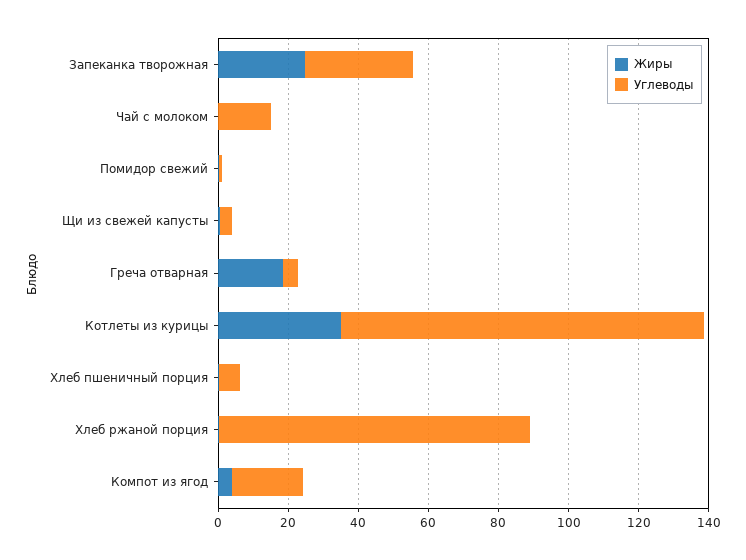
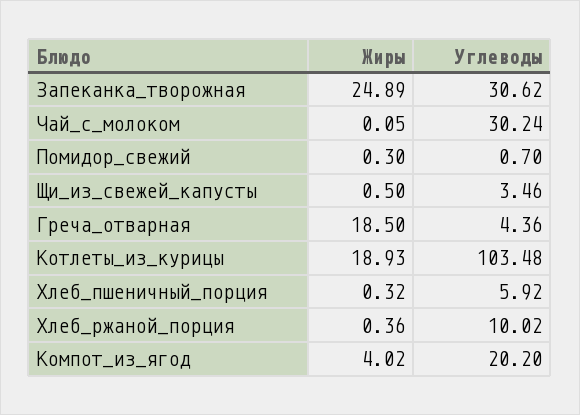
Углеводы, Чай с молоком: 15 -> 30.24
Жиры, Котлеты из курицы: 35 -> 18.93
Углеводы, Хлеб ржаной порция: 90 -> 10.02

